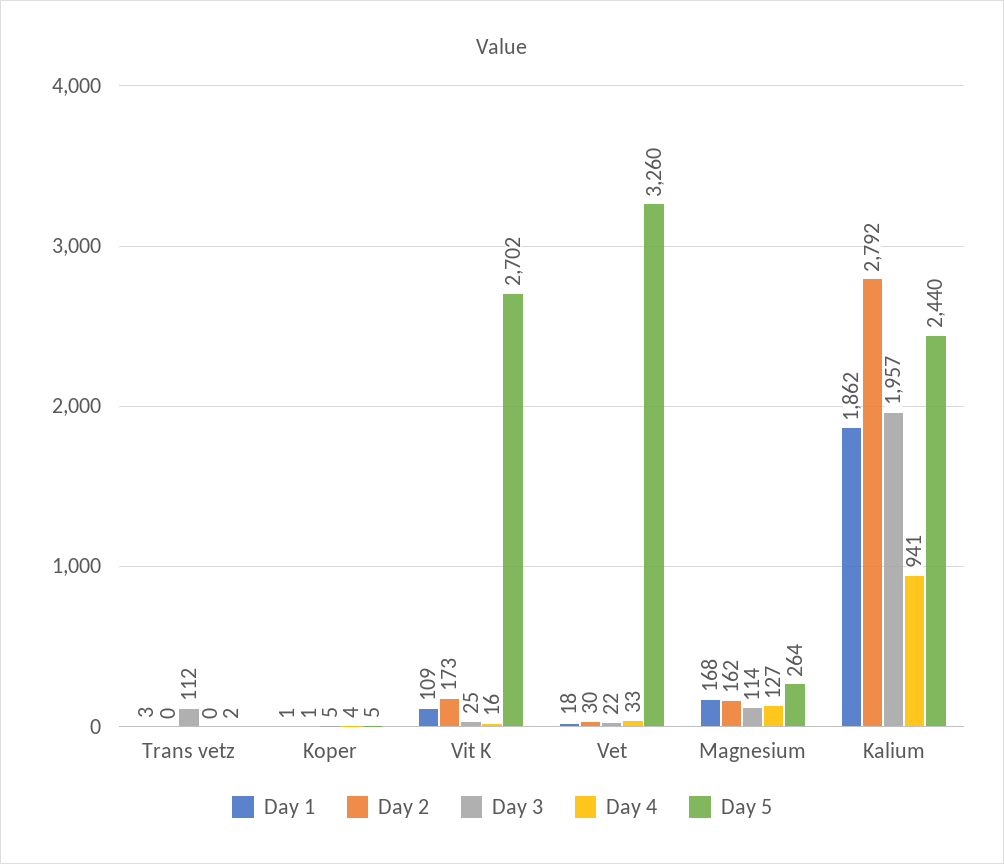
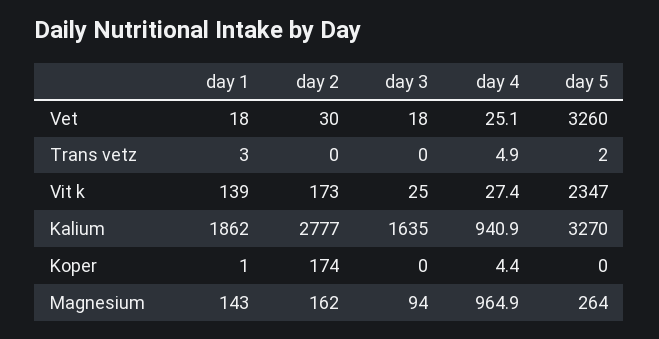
Day 3, Trans vetz: 112 -> 0
Day 4, Trans vetz: 0 -> 4.9
Day 2, Koper: 1 -> 174
Day 3, Koper: 5 -> 0
Day 5, Koper: 5 -> 0
Day 1, Vit K: 109 -> 139
Day 4, Vit K: 16 -> 27.4
Day 5, Vit K: 2702 -> 2347
Day 3, Vet: 22 -> 18
Day 4, Vet: 33 -> 25.1
Day 1, Magnesium: 168 -> 143
Day 3, Magnesium: 114 -> 94
Day 4, Magnesium: 127 -> 964.9
Day 2, Kalium: 2792 -> 2777
Day 3, Kalium: 1957 -> 1635
Day 5, Kalium: 2440 -> 3270

